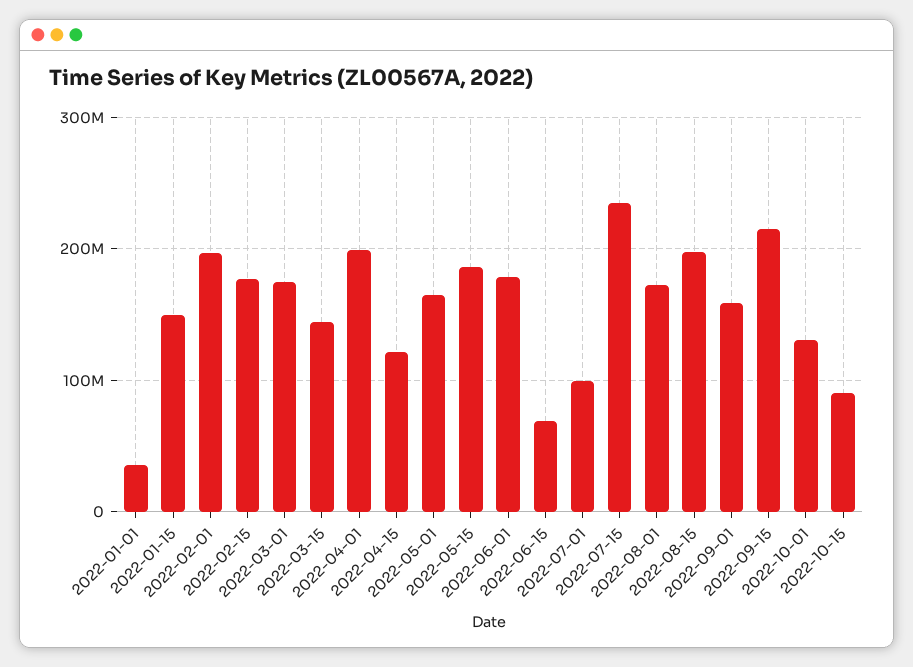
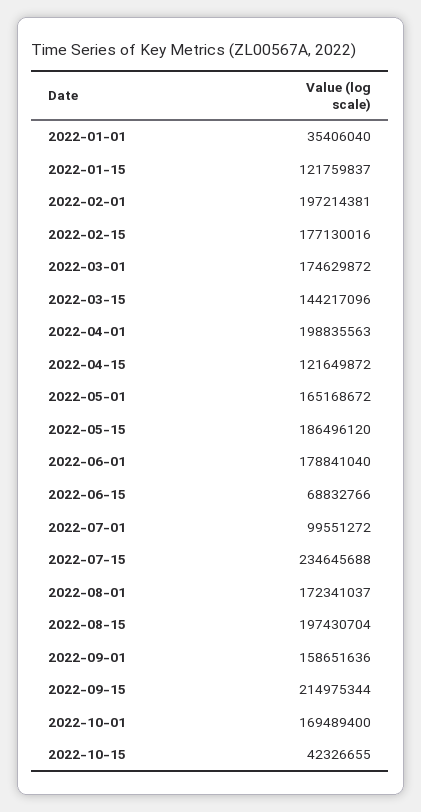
2022-01-15: 150000000 -> 121759837
2022-10-01: 130000000 -> 169489400
2022-10-15: 90000000 -> 42326655

